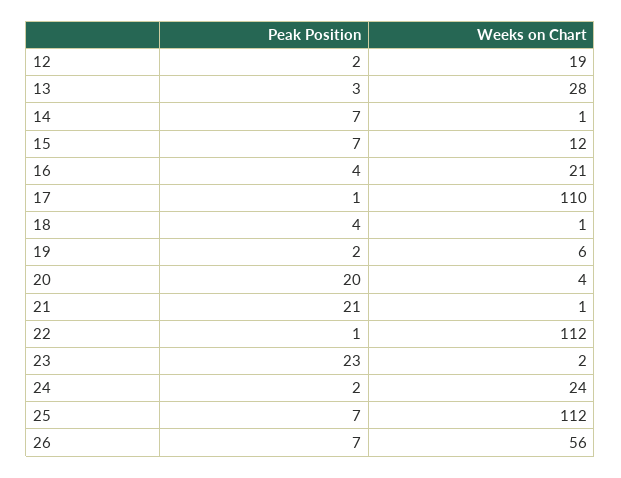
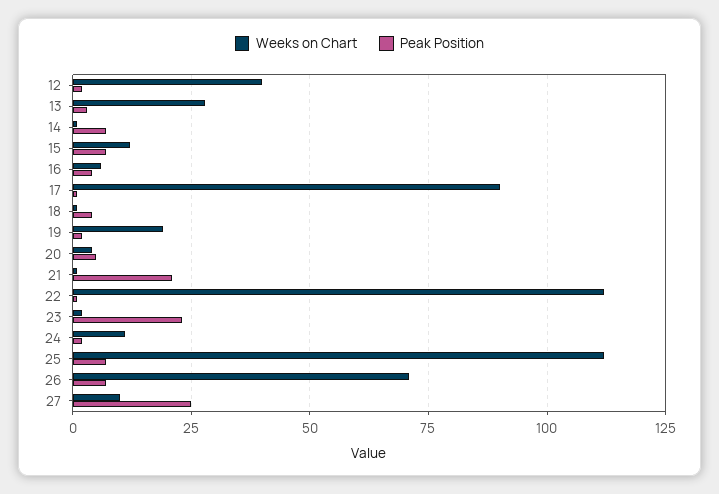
Weeks on Chart, 12: 19 -> 40
Weeks on Chart, 16: 21 -> 5
Weeks on Chart, 17: 110 -> 90
Weeks on Chart, 19: 6 -> 20
Peak Position, 20: 20 -> 5
Weeks on Chart, 24: 24 -> 10
Weeks on Chart, 26: 56 -> 70
Weeks on Chart, 27: none -> 10
Peak Position, 27: none -> 25

